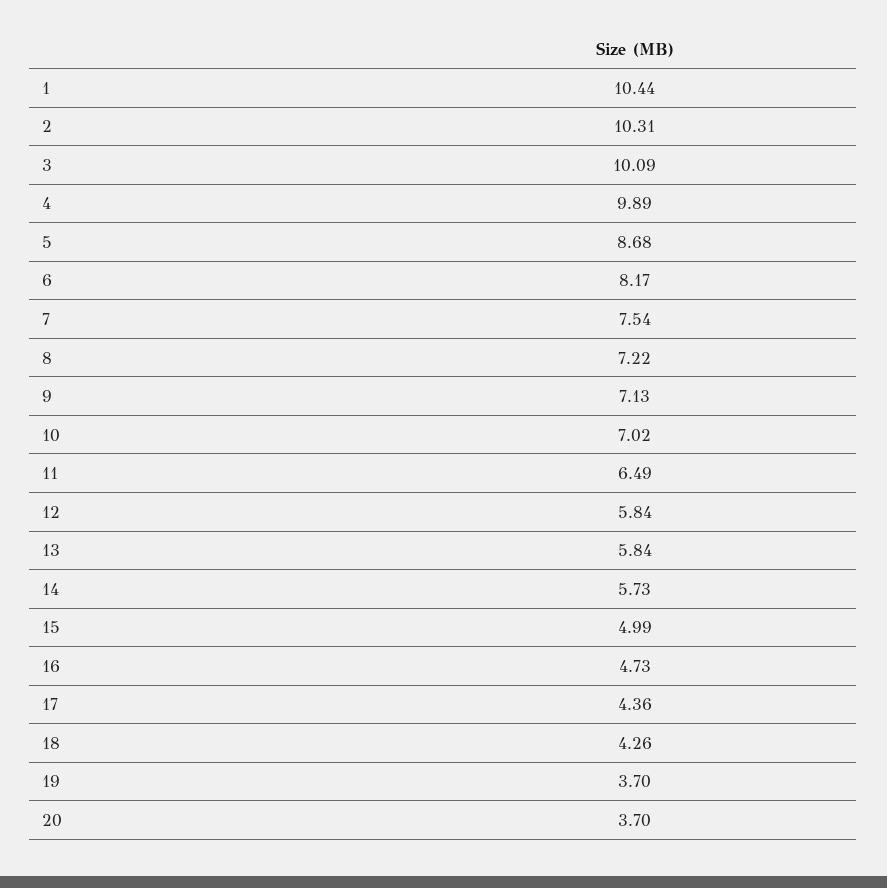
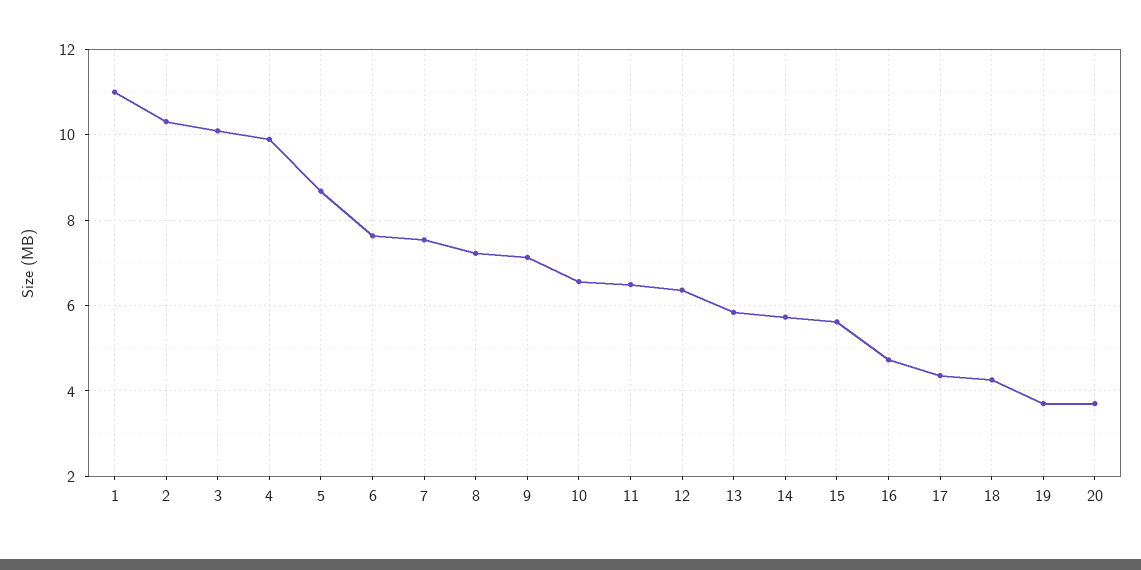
1: 10.44 -> 11
6: 8.17 -> 7.6
10: 7.02 -> 6.6
12: 5.84 -> 6.4
15: 4.99 -> 5.6

